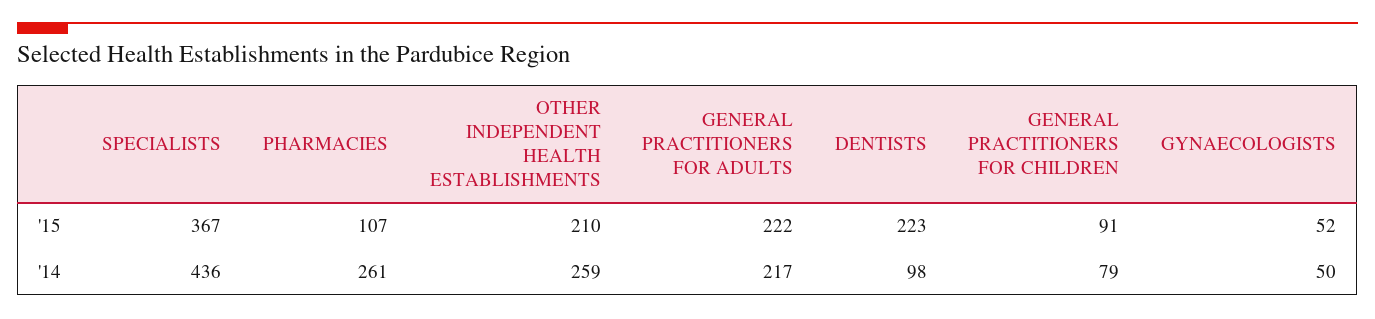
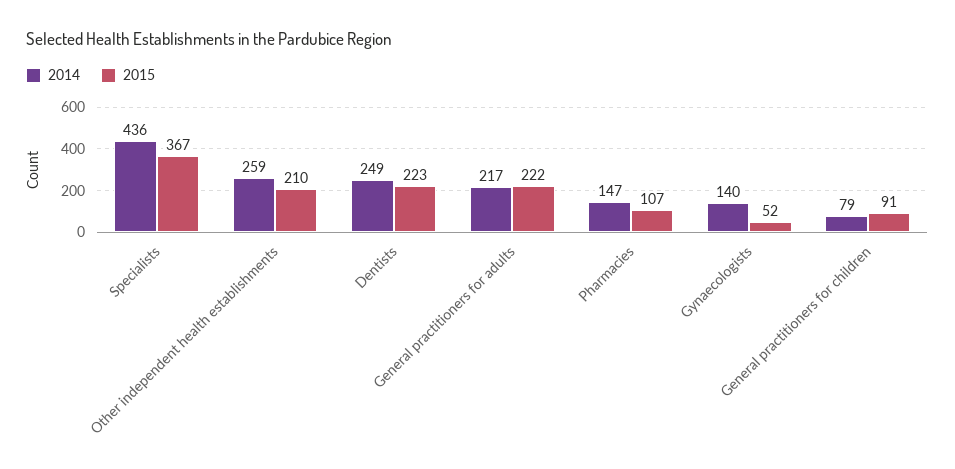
'14, PHARMACIES: 261 -> 147
'14, DENTISTS: 98 -> 249
'14, GYNAECOLOGISTS: 50 -> 140

